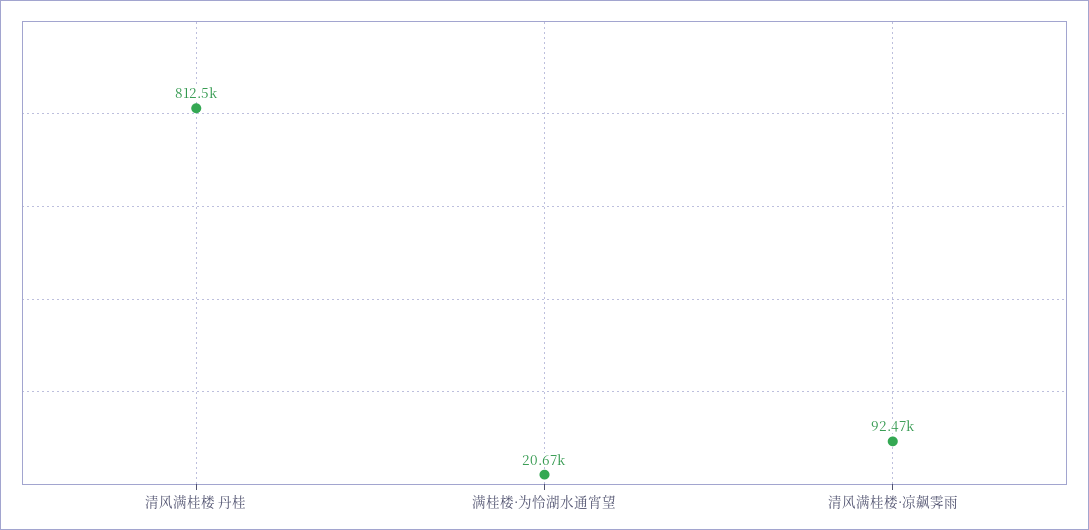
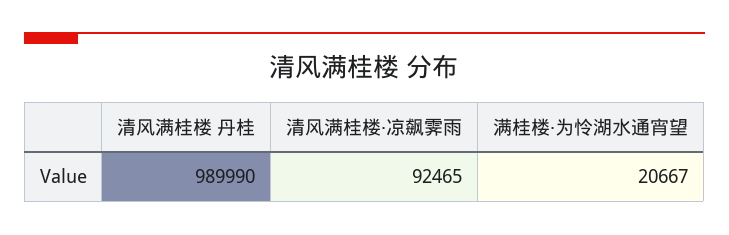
清风满桂楼 丹桂: 812500 -> 989990

